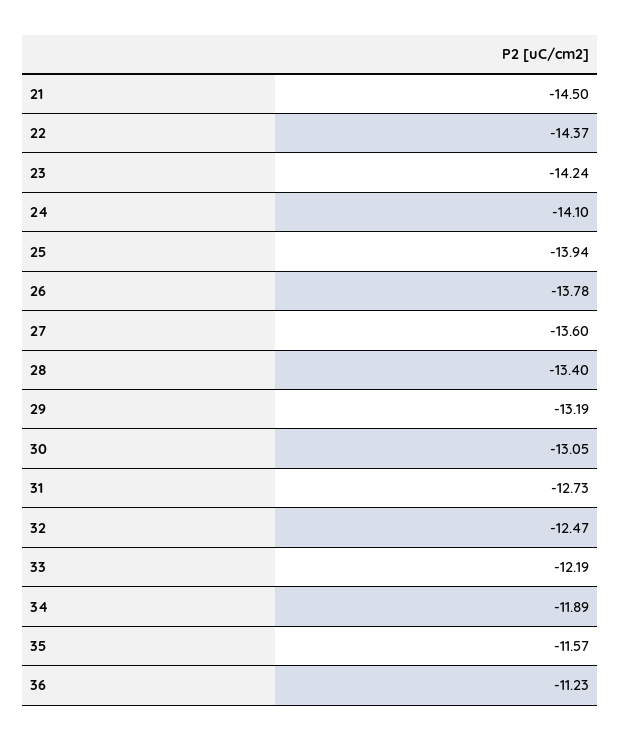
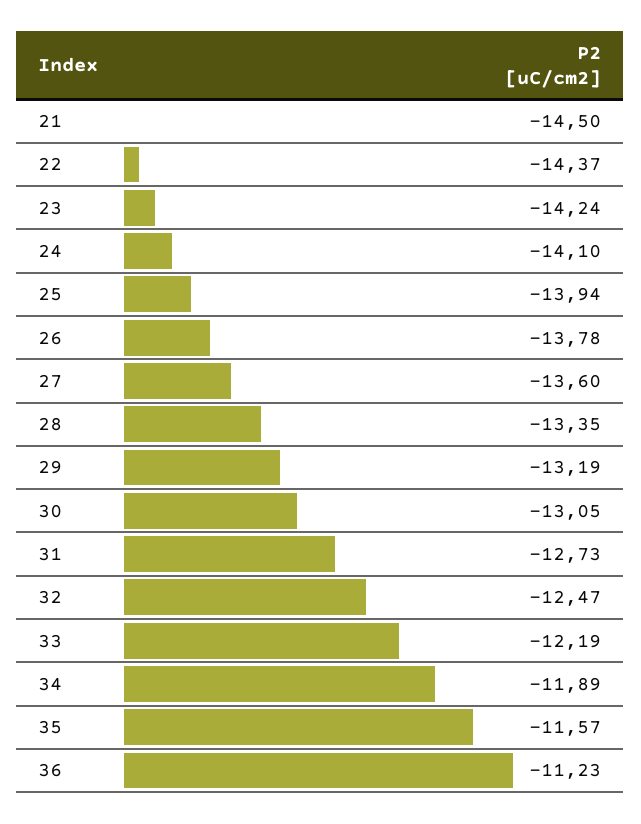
28: -13.4 -> -13.35

